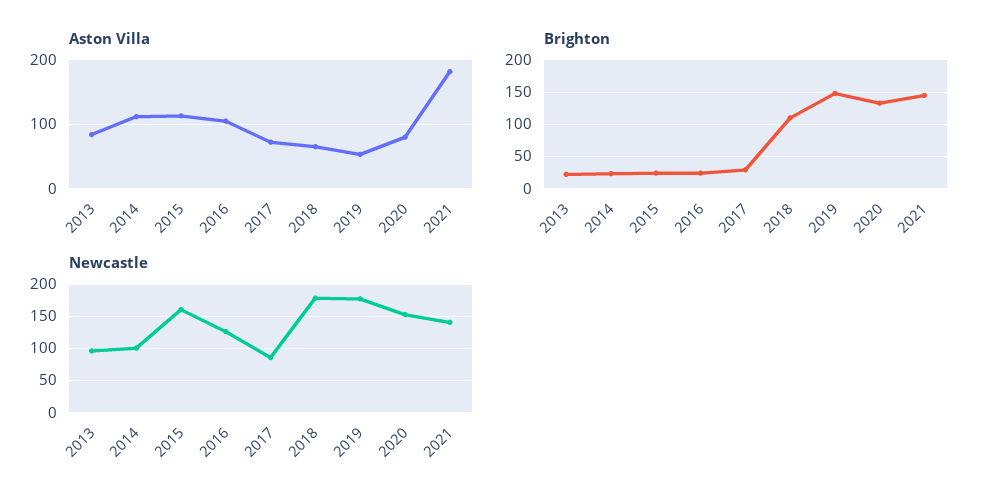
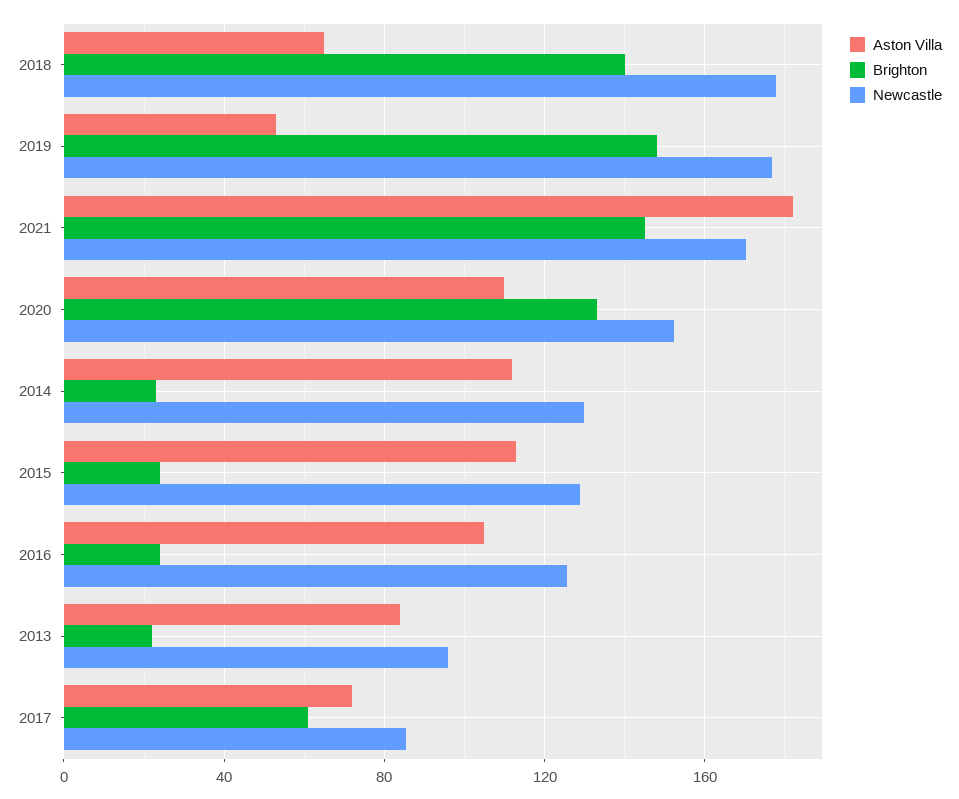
Aston Villa, 2020: 80 -> 110
Brighton, 2017: 30 -> 60
Brighton, 2018: 110 -> 140
Newcastle, 2014: 100 -> 130
Newcastle, 2015: 160 -> 130
Newcastle, 2021: 140 -> 170

